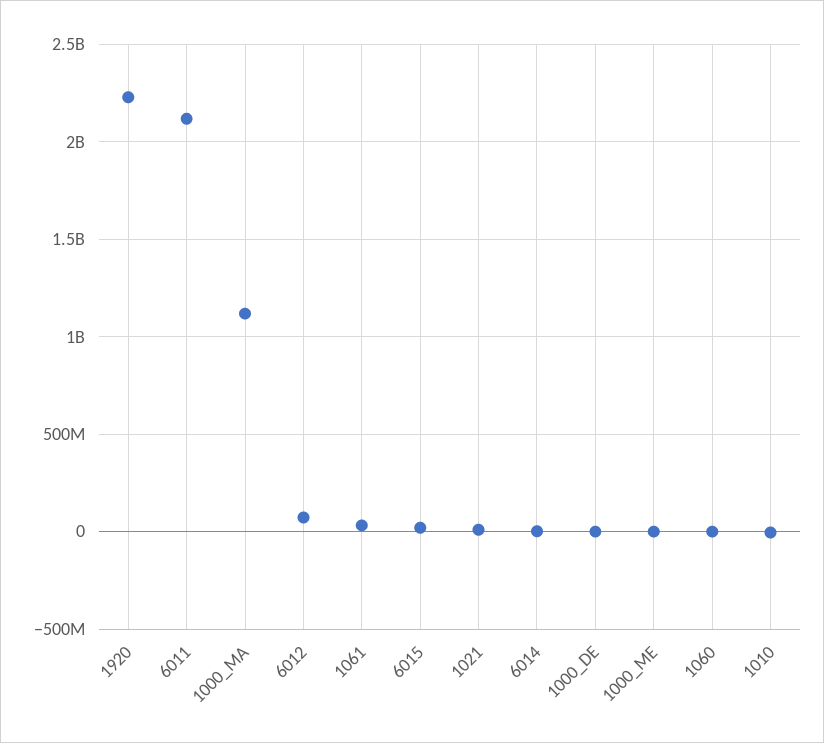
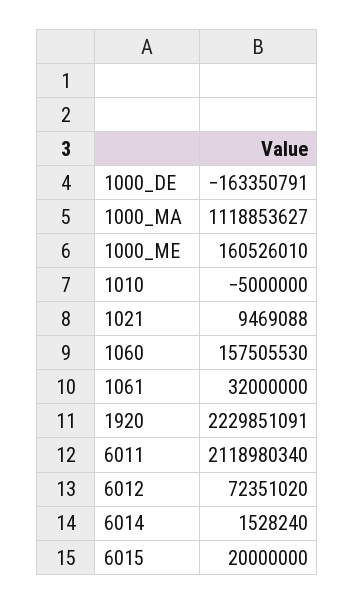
1000_DE: 0 -> -163350791
1000_ME: 0 -> 160526010
1060: 0 -> 157505530

